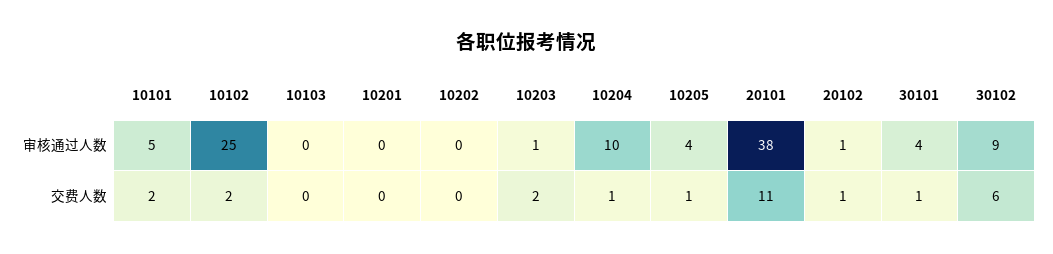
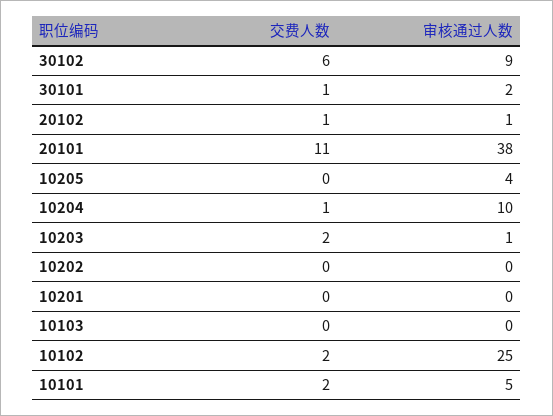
30101, 审核通过人数: 4 -> 2
10205, 交费人数: 1 -> 0

